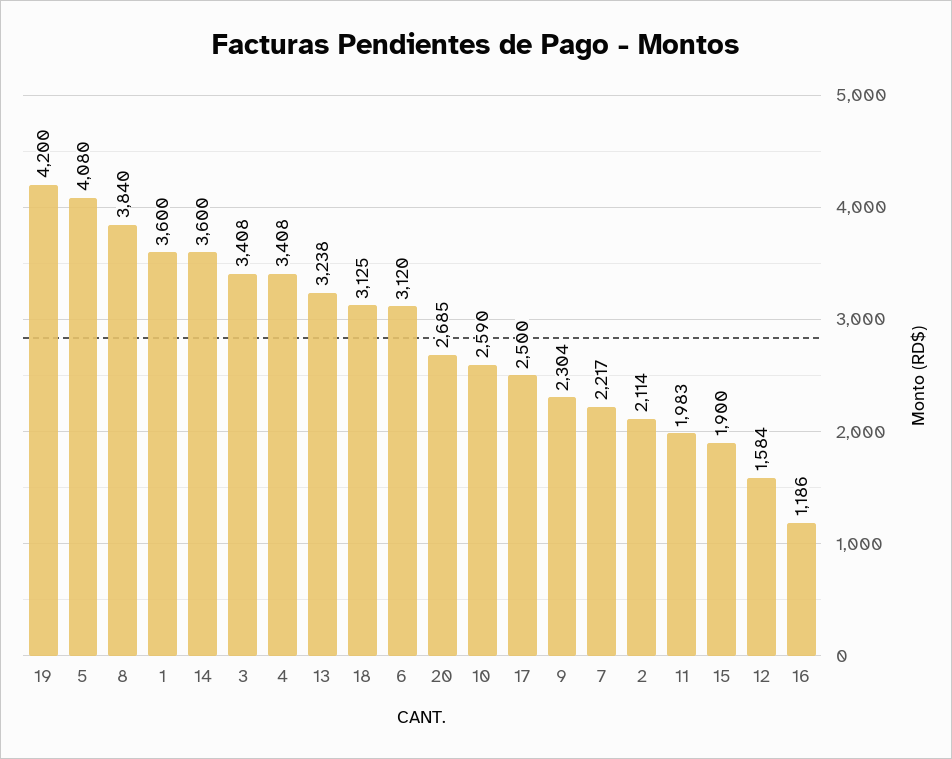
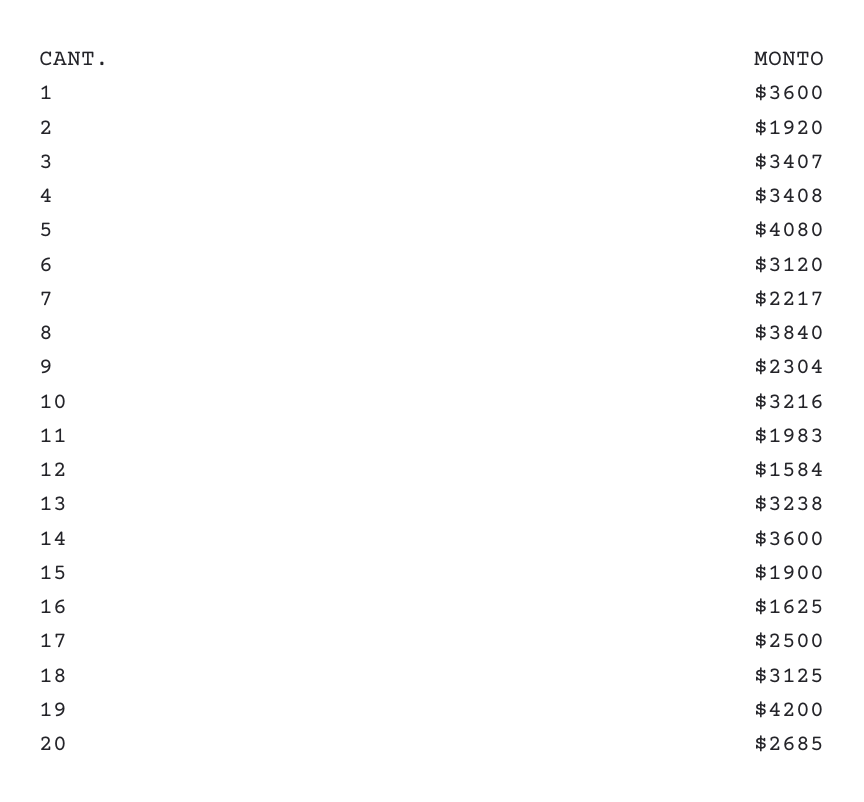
3: 3408 -> 3407
10: 2590 -> 3216
2: 2114 -> 1920
16: 1186 -> 1625

